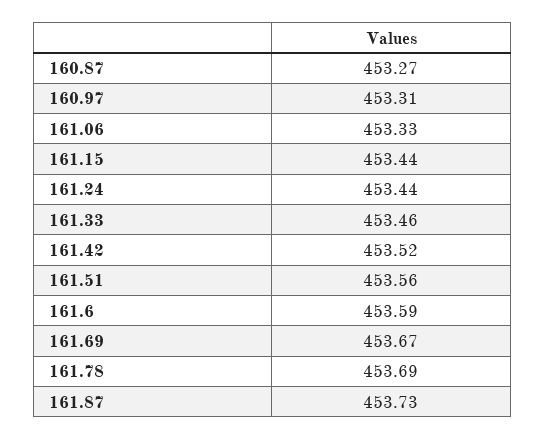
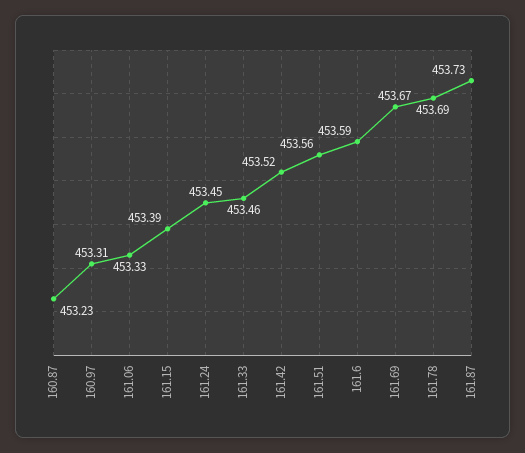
160.87: 453.27 -> 453.23
161.15: 453.44 -> 453.39
161.24: 453.44 -> 453.45

